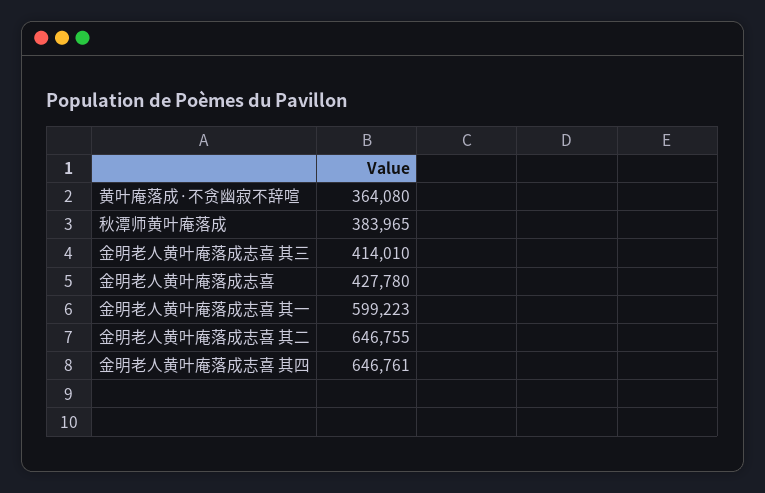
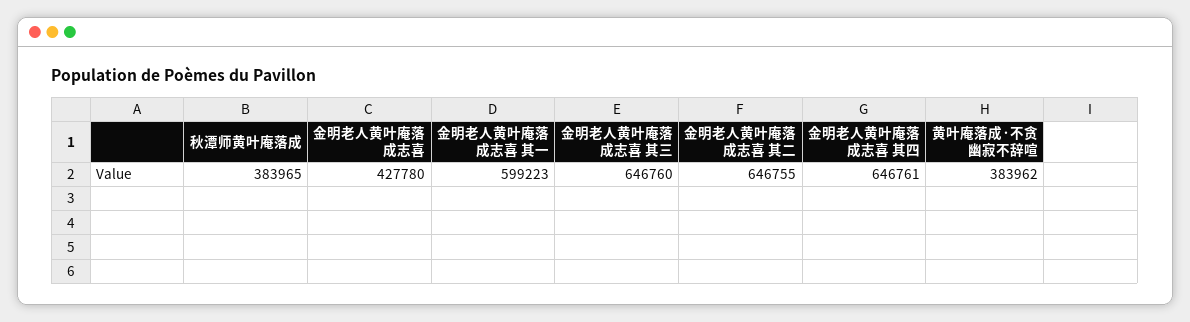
黄叶庵落成·不贪幽寂不辞喧: 364080 -> 383962
金明老人黄叶庵落成志喜 其三: 414010 -> 646760

